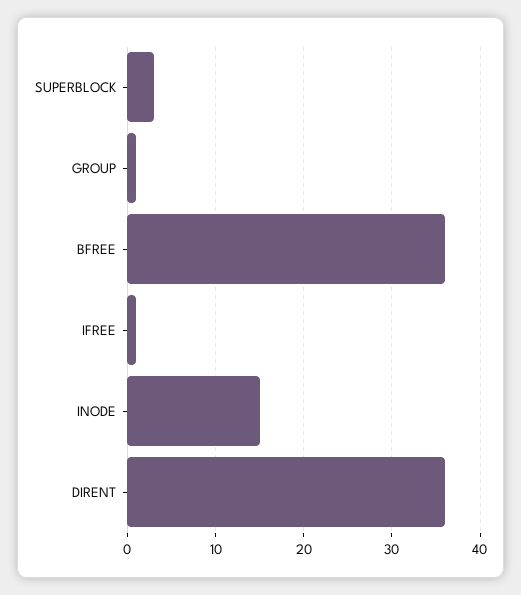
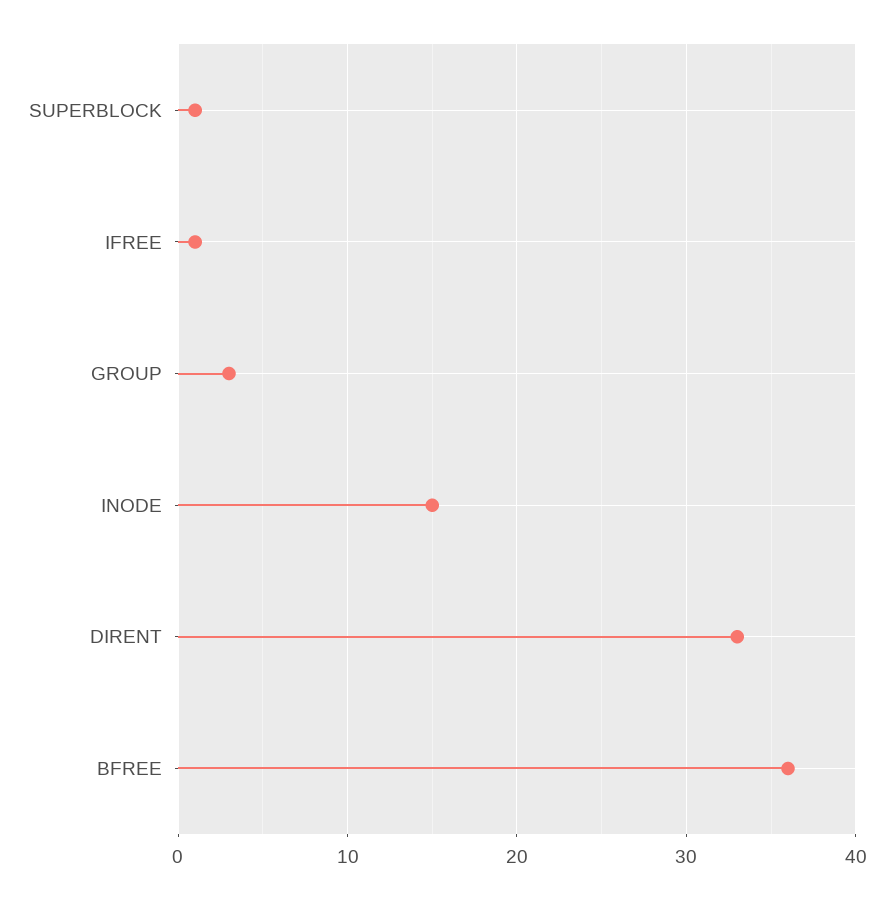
SUPERBLOCK: 3 -> 1
GROUP: 1 -> 3
DIRENT: 36 -> 33

